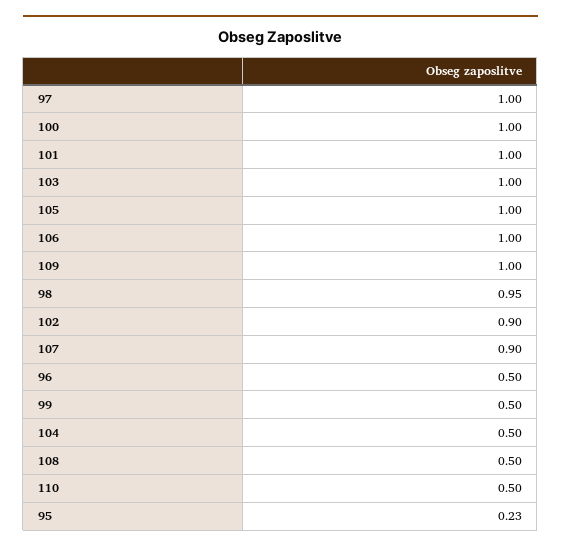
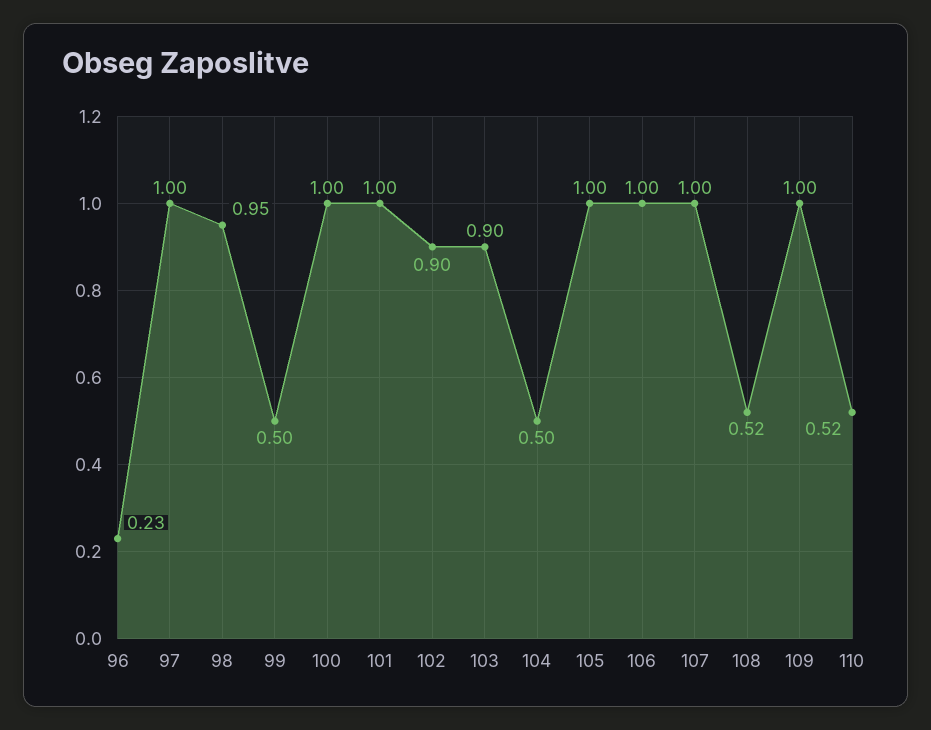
103: 1 -> 0.9
107: 0.9 -> 1
96: 0.5 -> 0.23
108: 0.5 -> 0.52
110: 0.5 -> 0.52
95: 0.23 -> none

